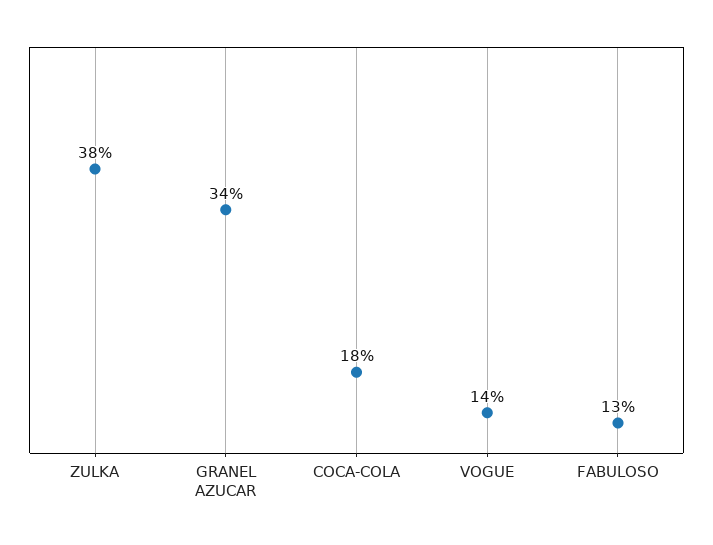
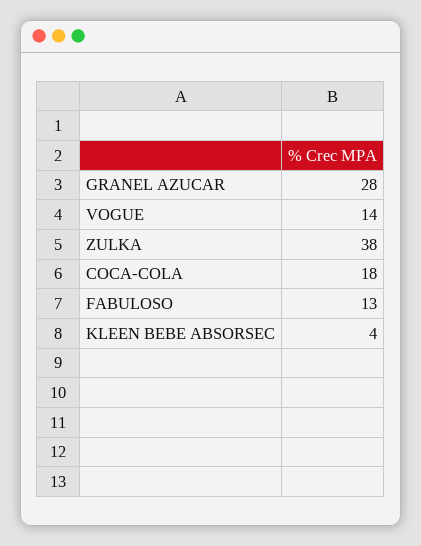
GRANEL AZUCAR: 34 -> 28
KLEEN BEBE ABSORSEC: none -> 4

